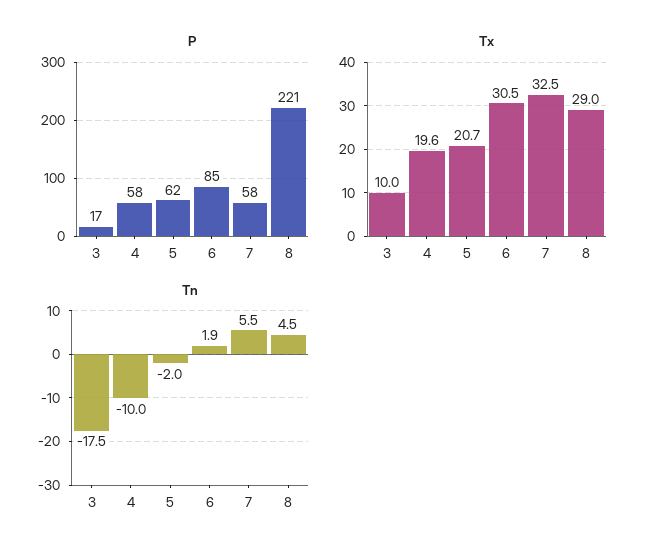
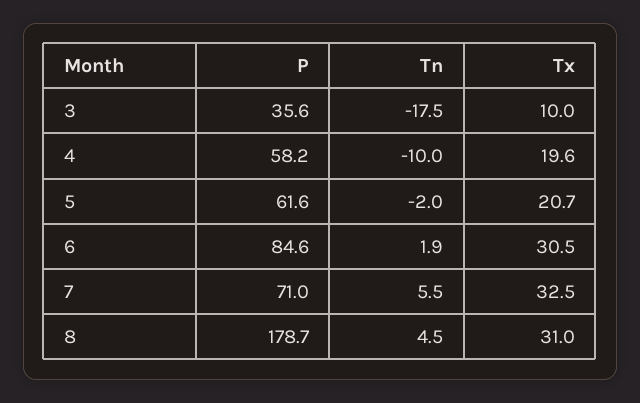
P, 3: 17 -> 35.6
P, 7: 58 -> 71
P, 8: 221 -> 178.7
Tx, 8: 29 -> 31

